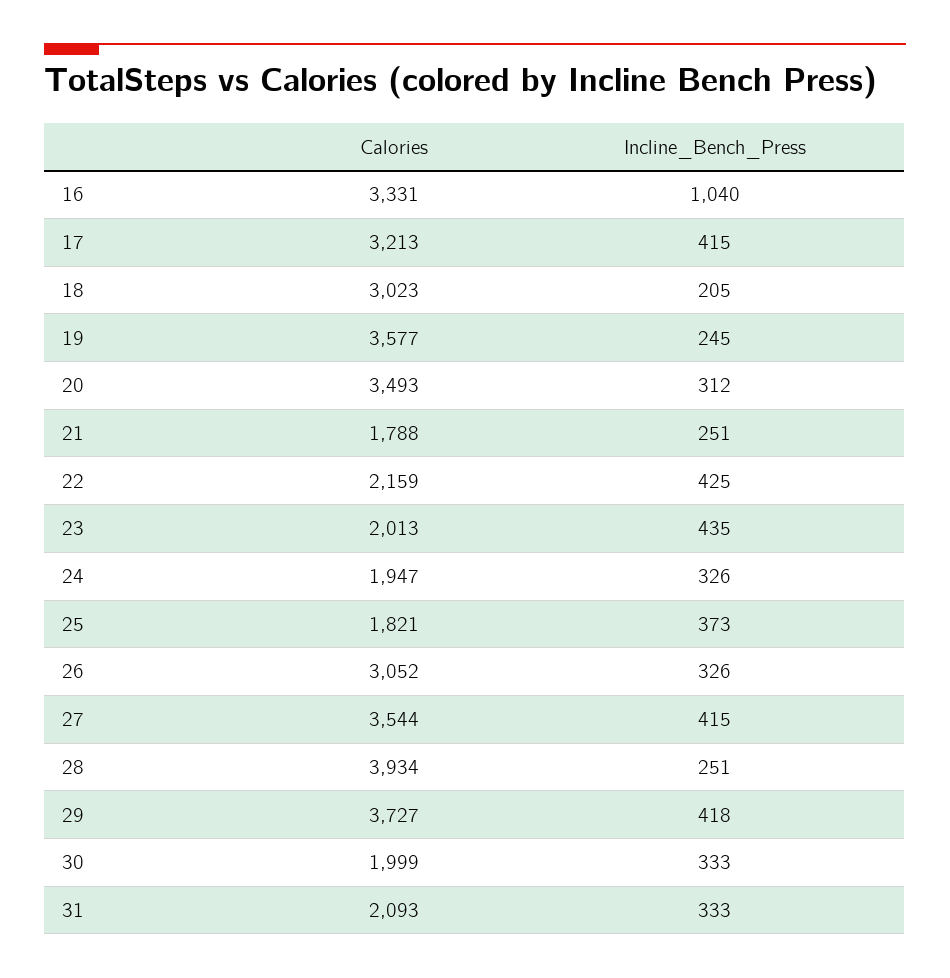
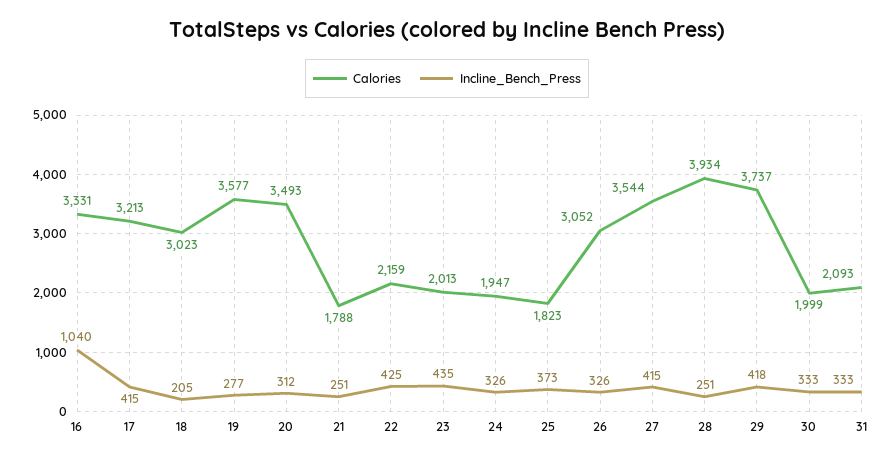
Incline_Bench_Press, 19: 245 -> 277
Calories, 25: 1821 -> 1823
Calories, 29: 3727 -> 3737

